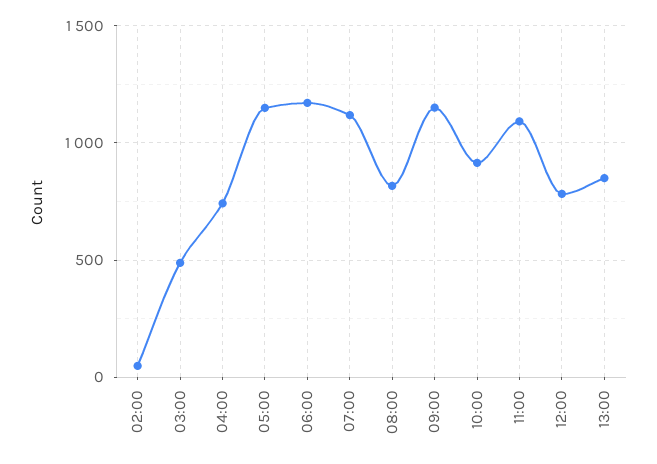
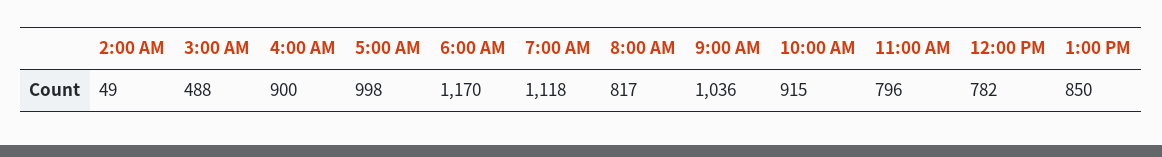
04:00: 750 -> 900
05:00: 1150 -> 998
09:00: 1150 -> 1036
11:00: 1100 -> 796

